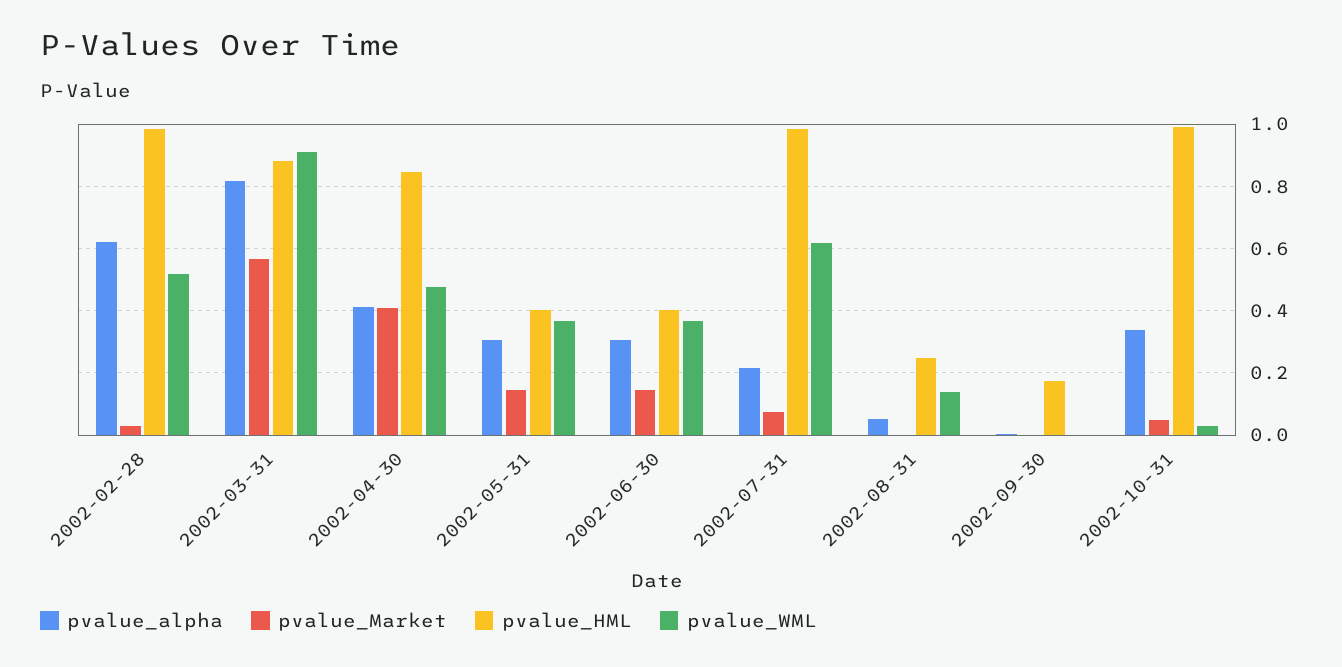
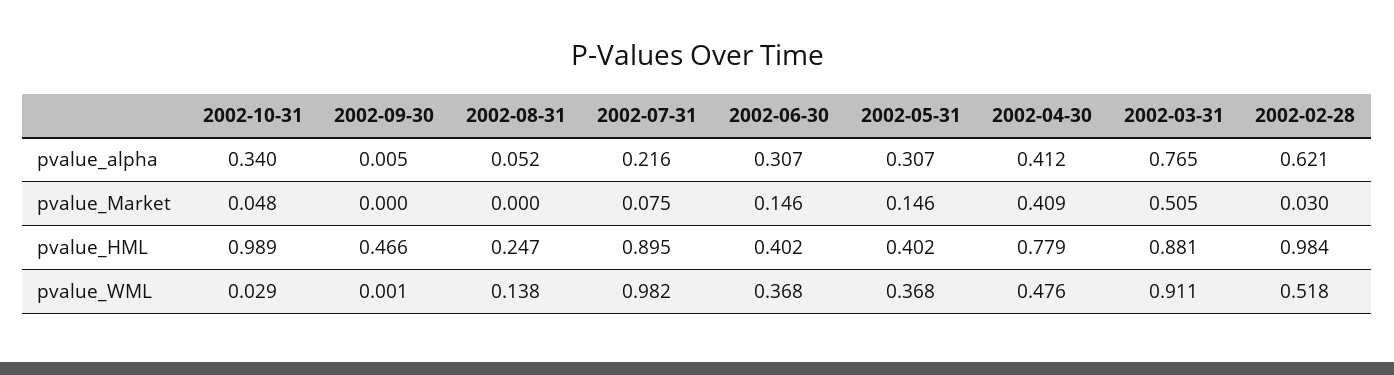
pvalue_alpha, 2002-03-31: 0.82 -> 0.765
pvalue_Market, 2002-03-31: 0.56 -> 0.505
pvalue_HML, 2002-04-30: 0.84 -> 0.779
pvalue_HML, 2002-07-31: 0.98 -> 0.895
pvalue_WML, 2002-07-31: 0.62 -> 0.982
pvalue_HML, 2002-09-30: 0.18 -> 0.466

